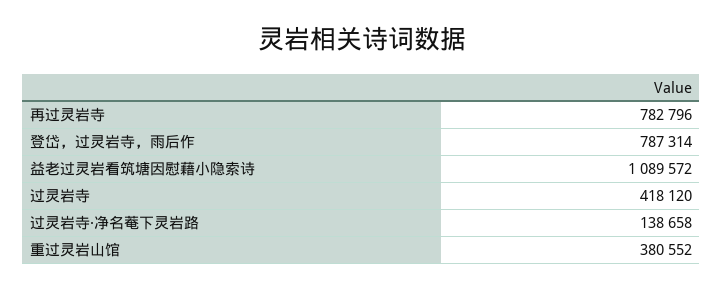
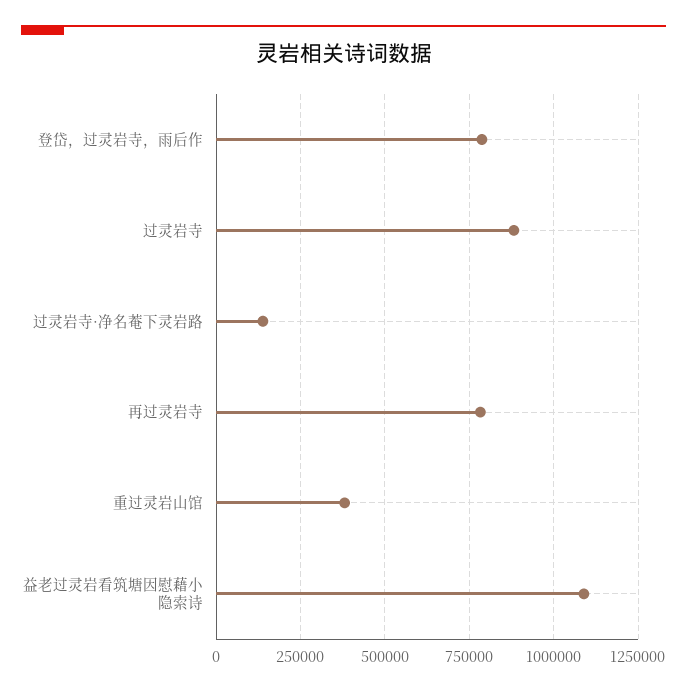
过灵岩寺: 418120 -> 875000

